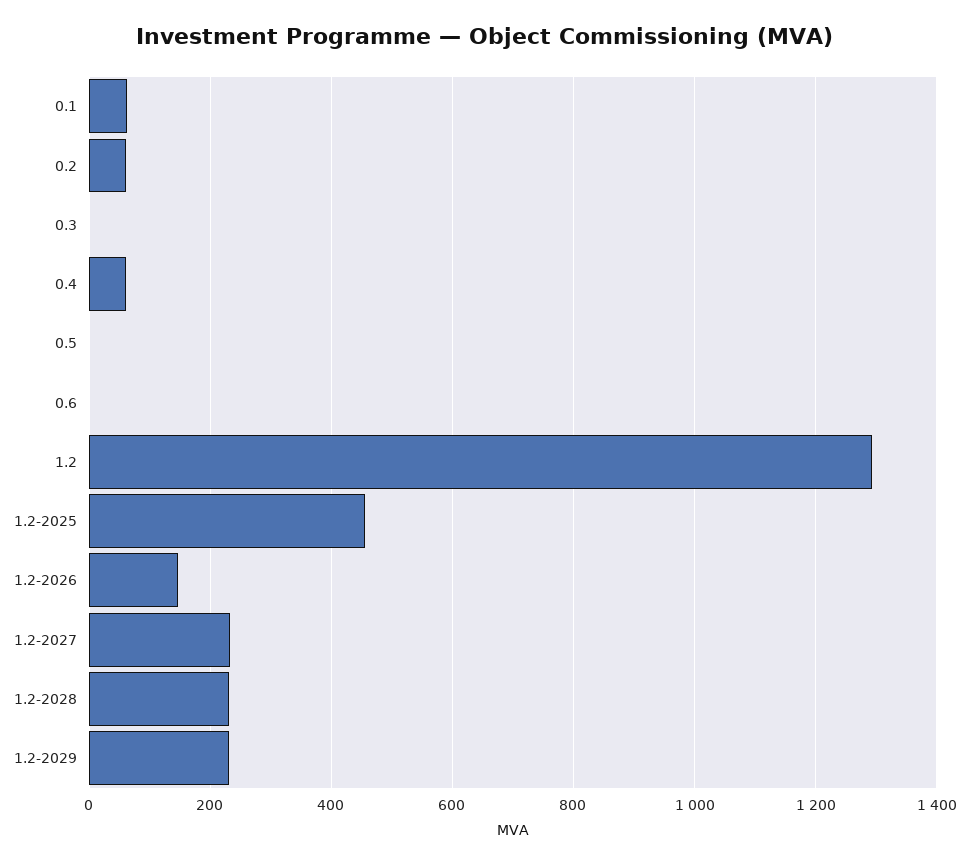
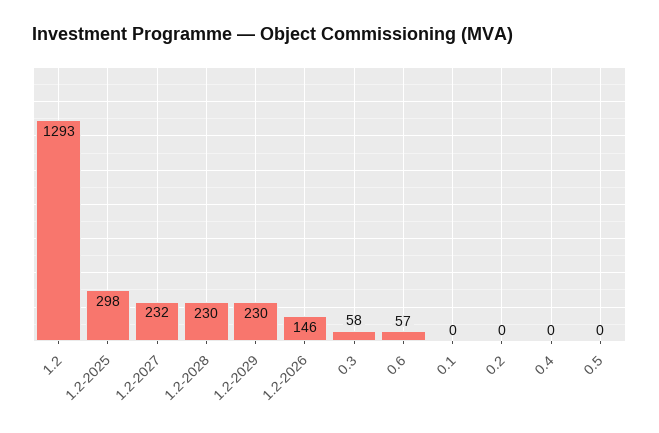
0.1: 60 -> 0
0.2: 60 -> 0
0.3: 0 -> 58
0.4: 60 -> 0
0.6: 0 -> 57
1.2-2025: 460 -> 298

